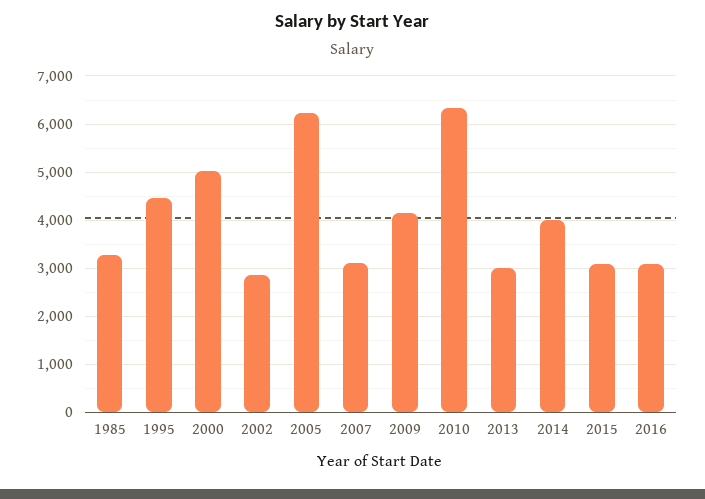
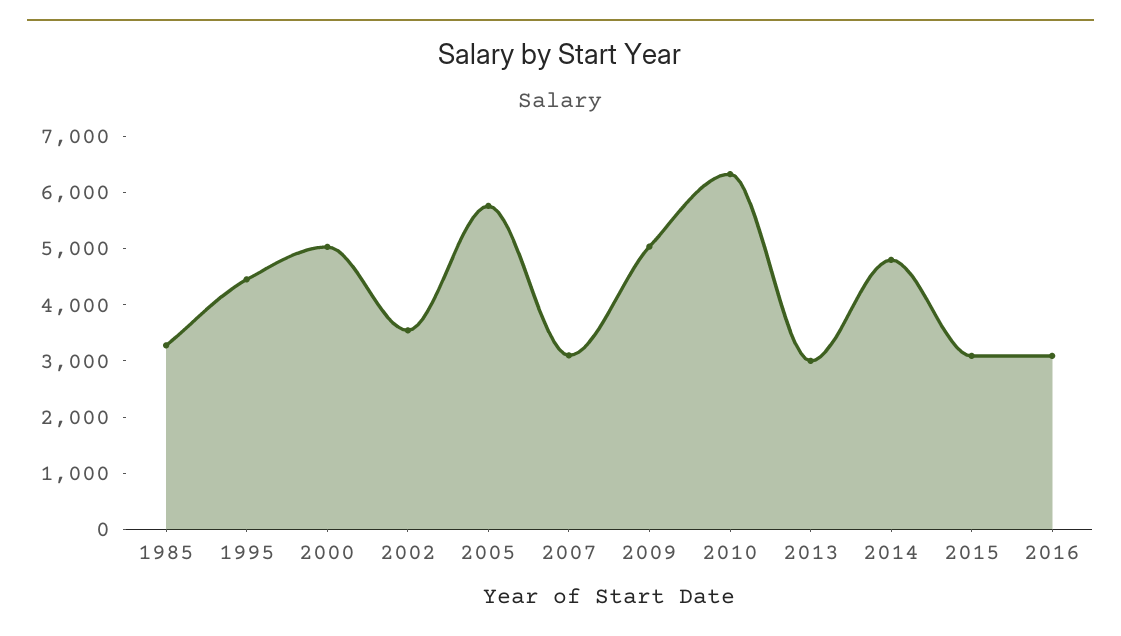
2002: 2800 -> 3600
2005: 6200 -> 5800
2009: 4200 -> 5000
2014: 4000 -> 4800

